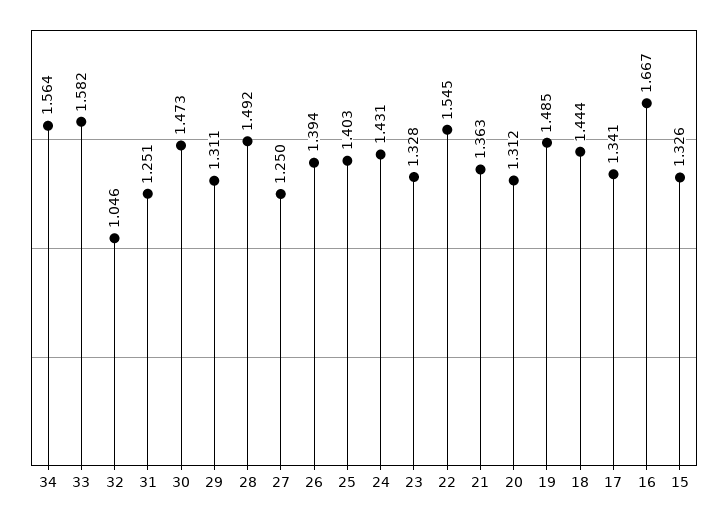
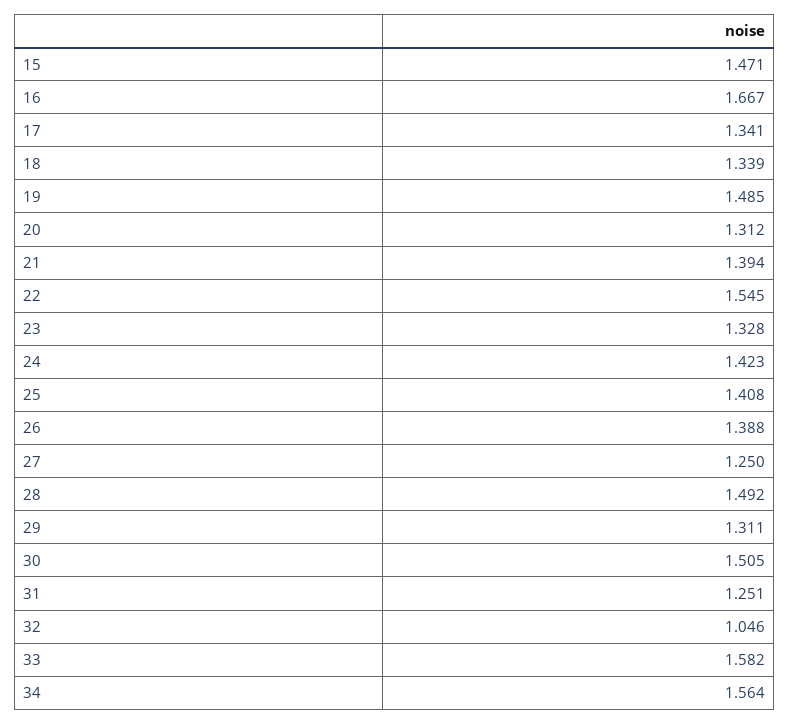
30: 1.473 -> 1.505
26: 1.394 -> 1.388
25: 1.403 -> 1.408
24: 1.431 -> 1.423
21: 1.363 -> 1.394
18: 1.444 -> 1.339
15: 1.326 -> 1.471

